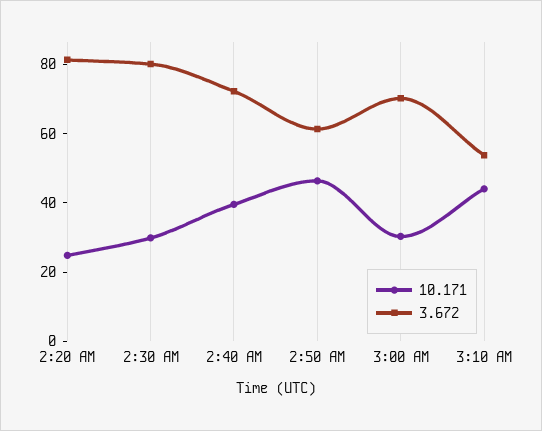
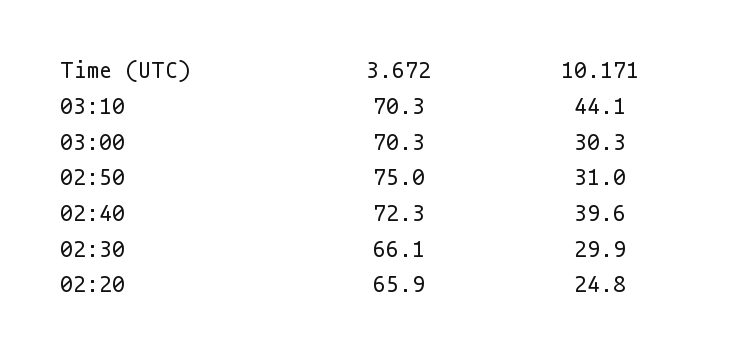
3.672, 2:20 AM: 80 -> 65.9
3.672, 2:30 AM: 80 -> 66.1
10.171, 2:50 AM: 45 -> 31
3.672, 2:50 AM: 60 -> 75
3.672, 3:10 AM: 55 -> 70.3

